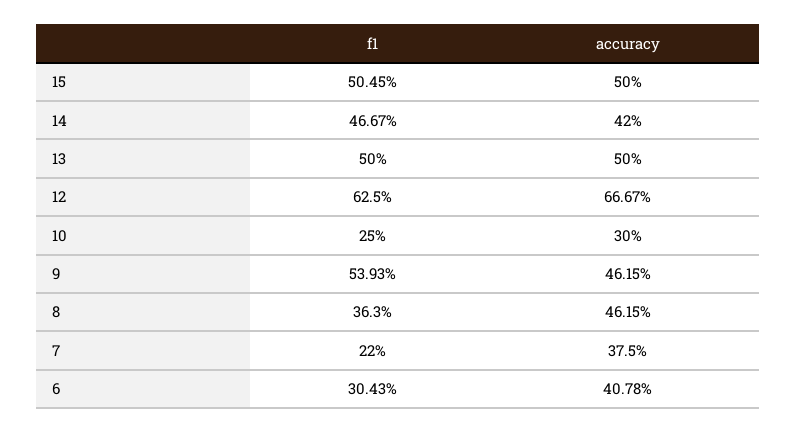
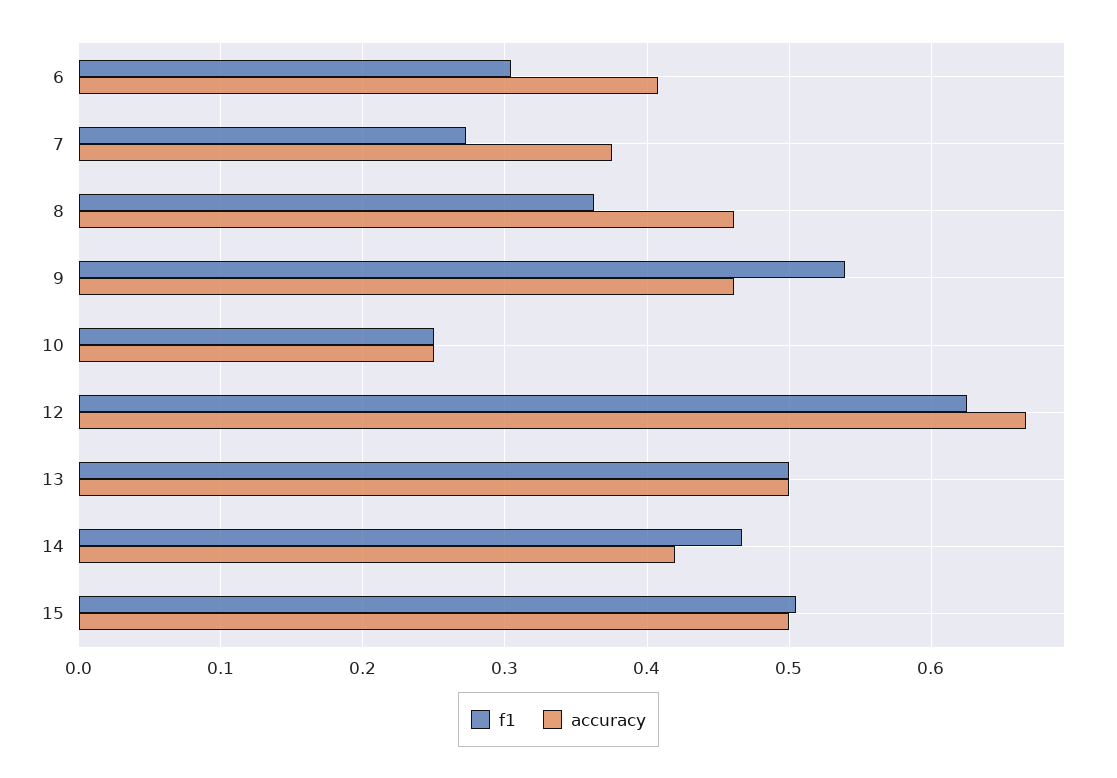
accuracy, 10: 0.3 -> 0.25
f1, 7: 0.22 -> 0.27

